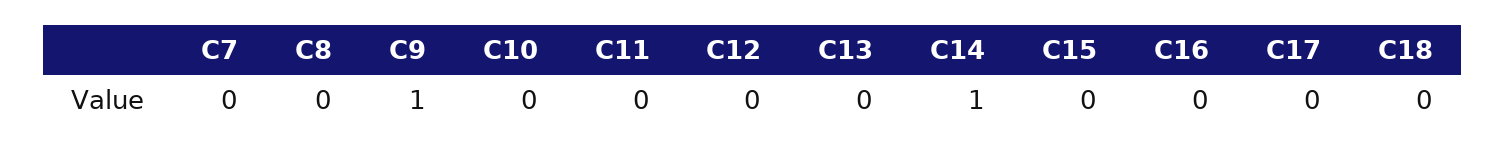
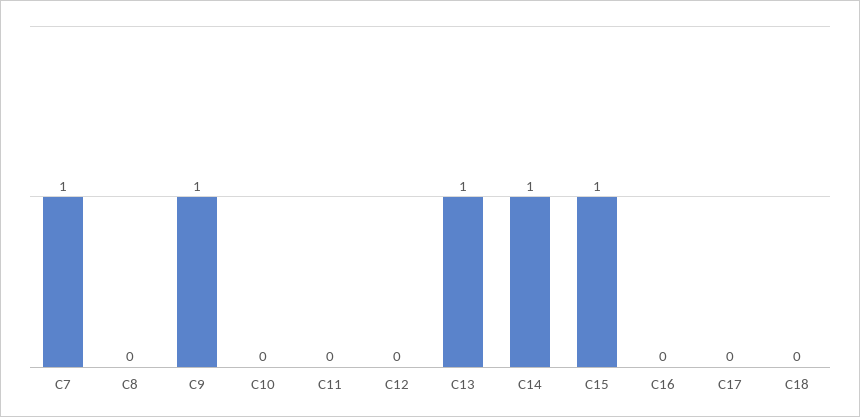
C7: 0 -> 1
C13: 0 -> 1
C15: 0 -> 1

